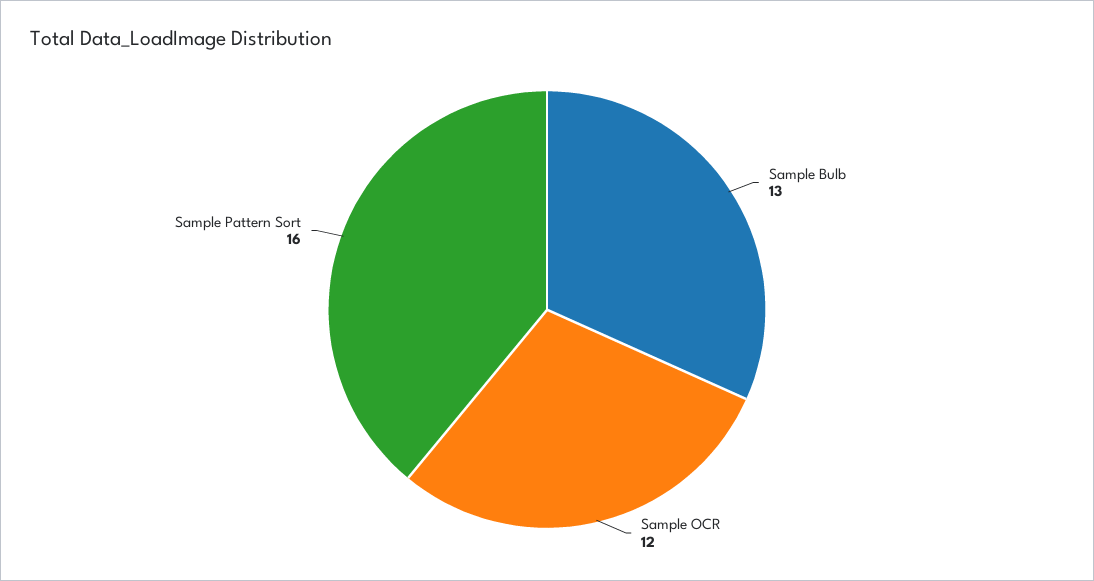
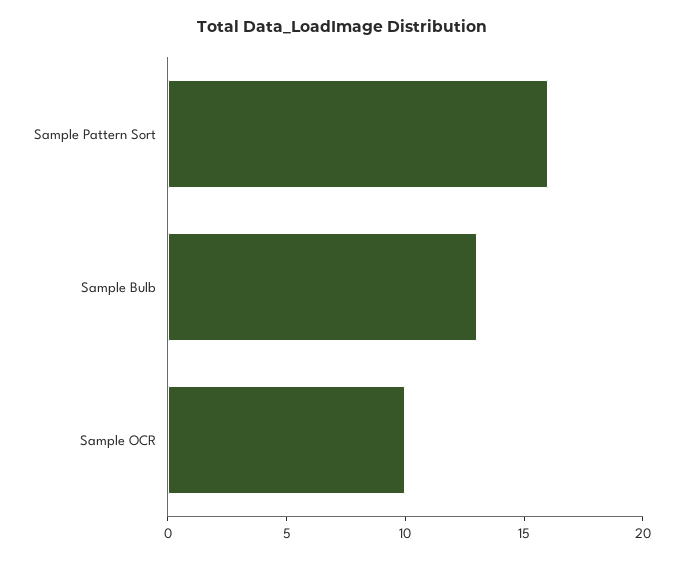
Sample OCR: 12 -> 10

